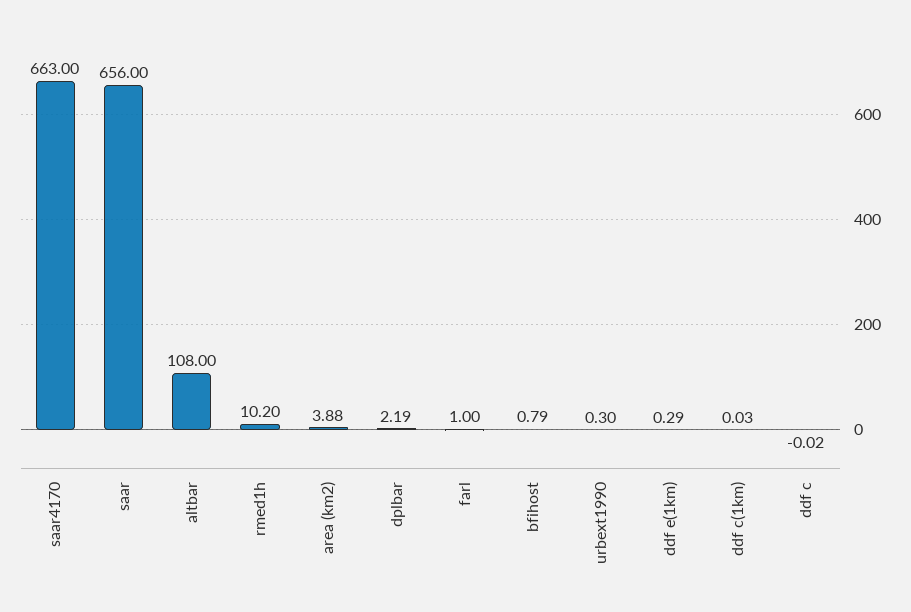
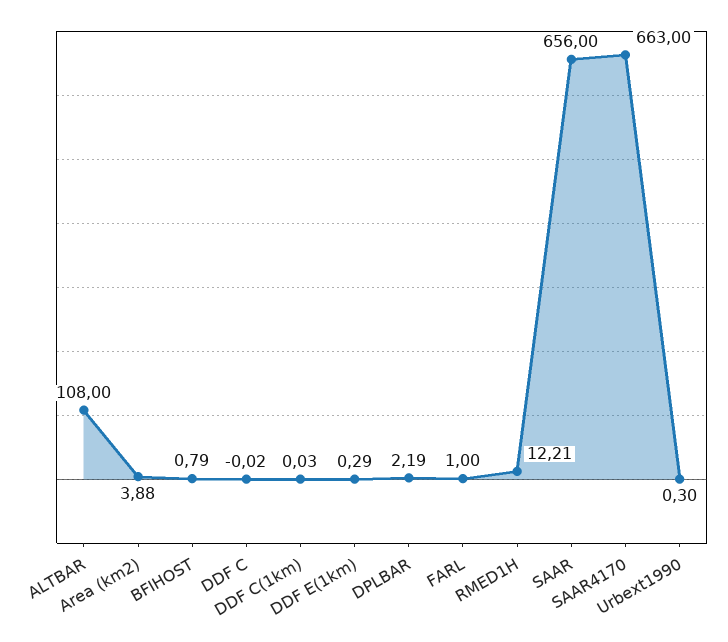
rmed1h: 10.2 -> 12.21

